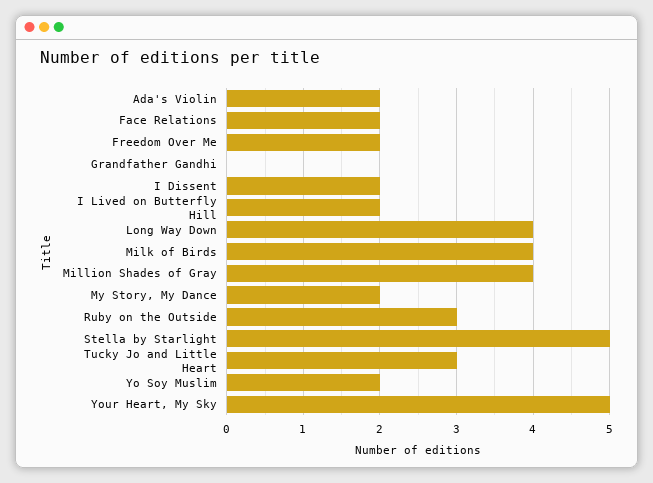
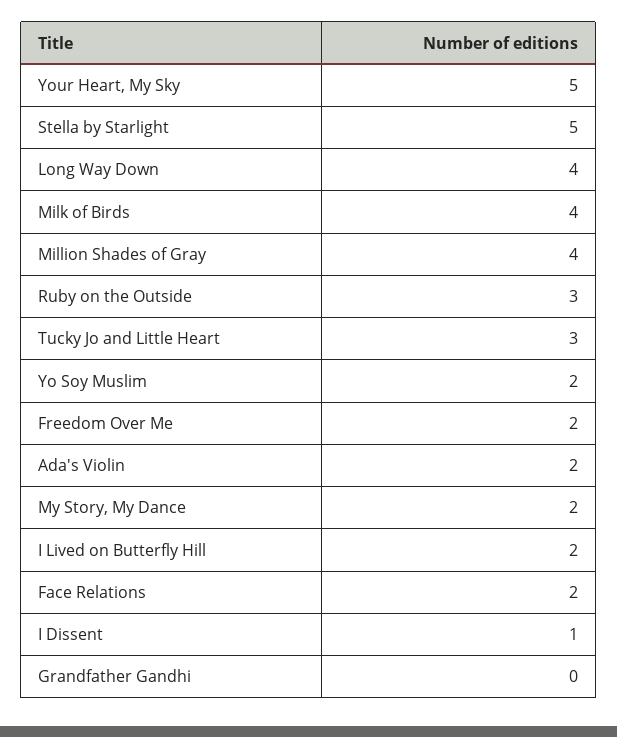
I Dissent: 2 -> 1

